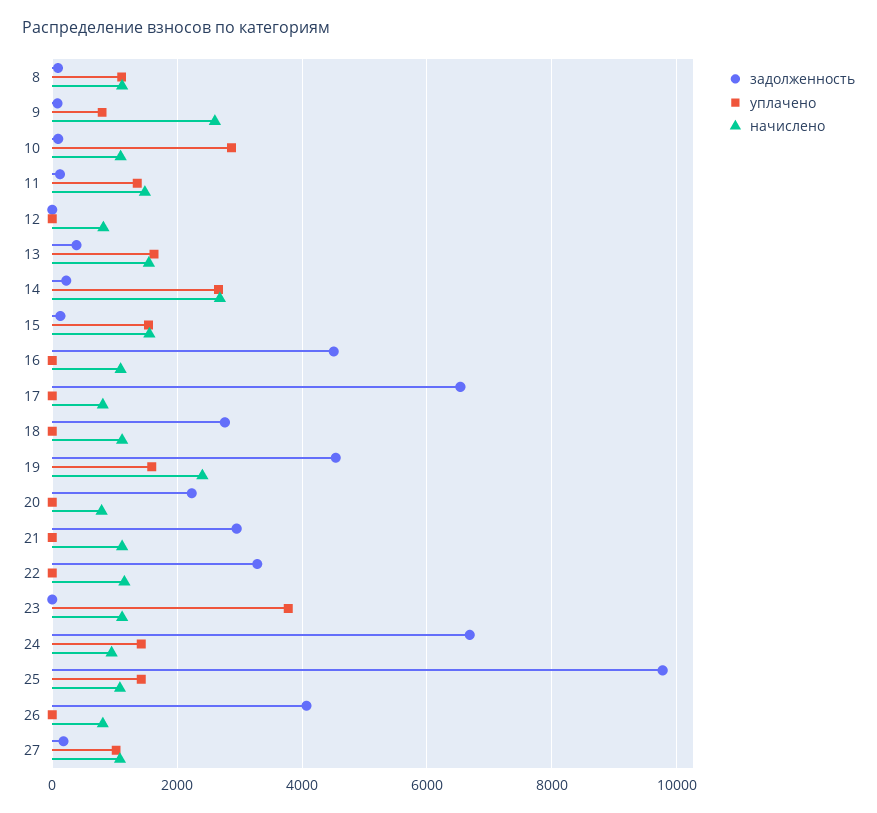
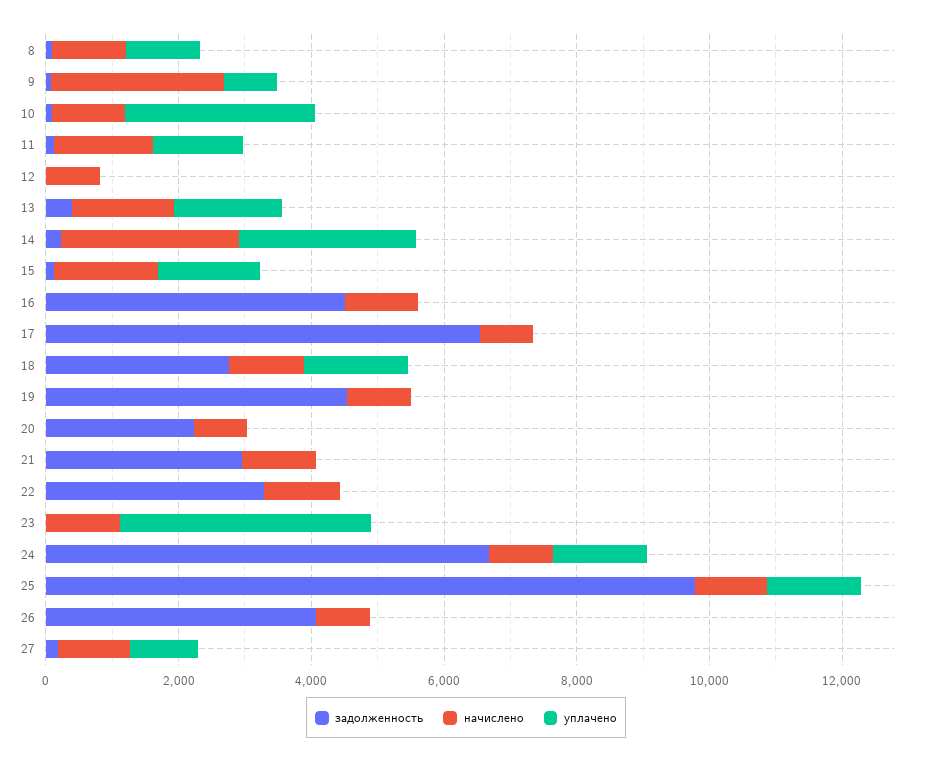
уплачено, 18: 0 -> 1500
уплачено, 19: 1600 -> 0
начислено, 19: 2400 -> 1000

